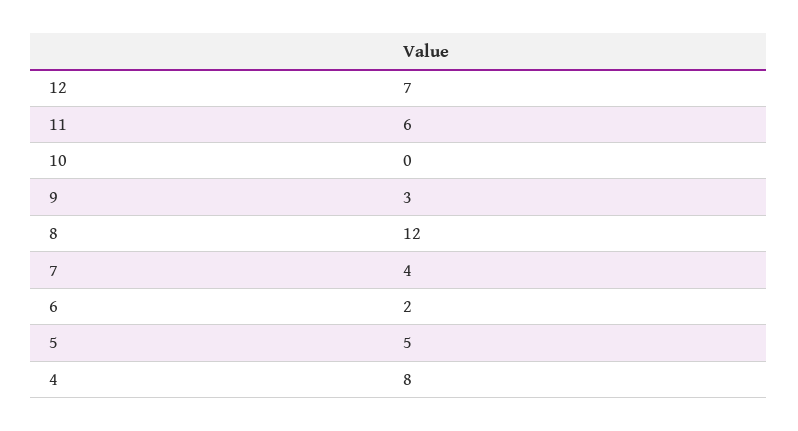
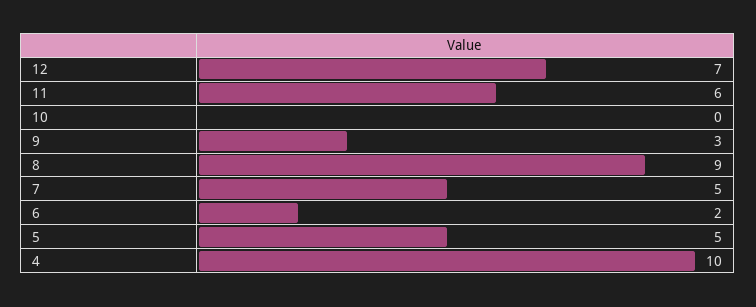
8: 12 -> 9
7: 4 -> 5
4: 8 -> 10

